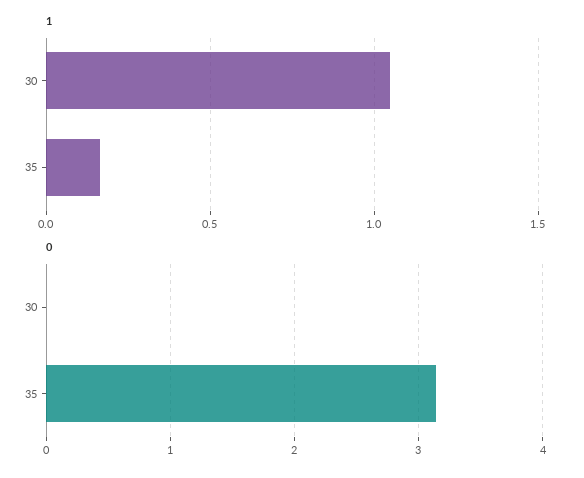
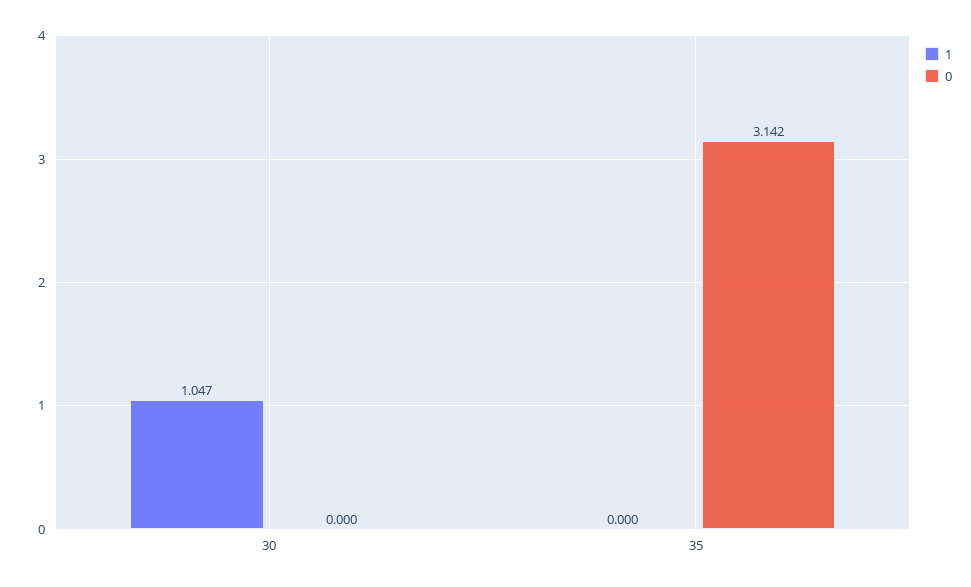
1, 35: 0.15 -> 0

